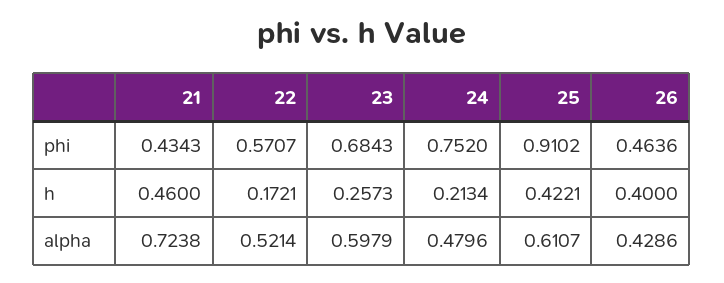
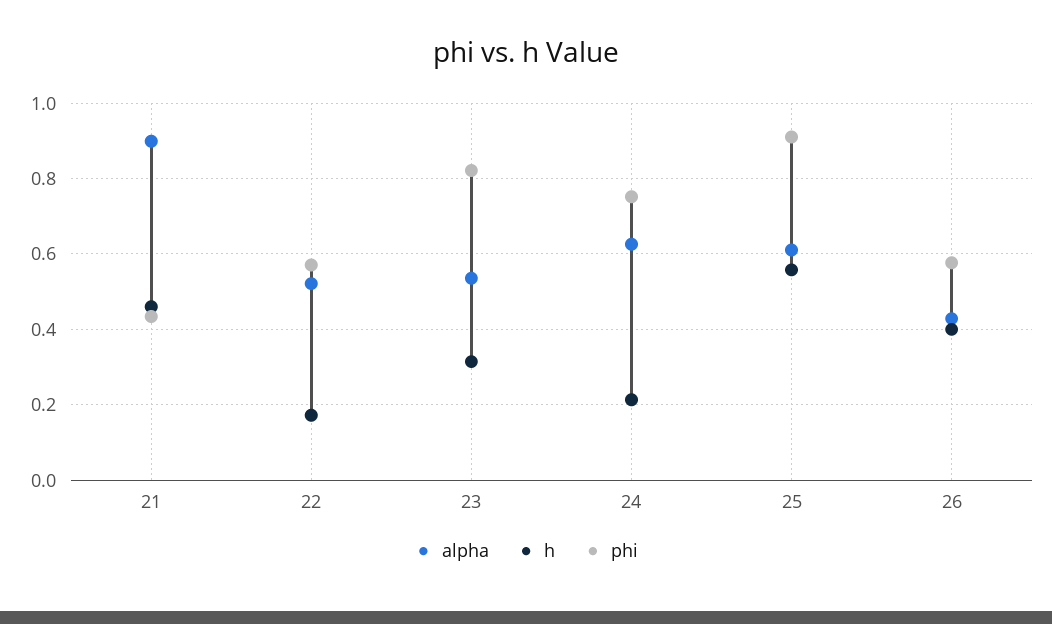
phi, 23: 0.6843 -> 0.82
phi, 26: 0.4636 -> 0.58
h, 23: 0.2573 -> 0.32
h, 25: 0.4221 -> 0.56
alpha, 21: 0.7238 -> 0.9
alpha, 23: 0.5979 -> 0.54
alpha, 24: 0.4796 -> 0.62

